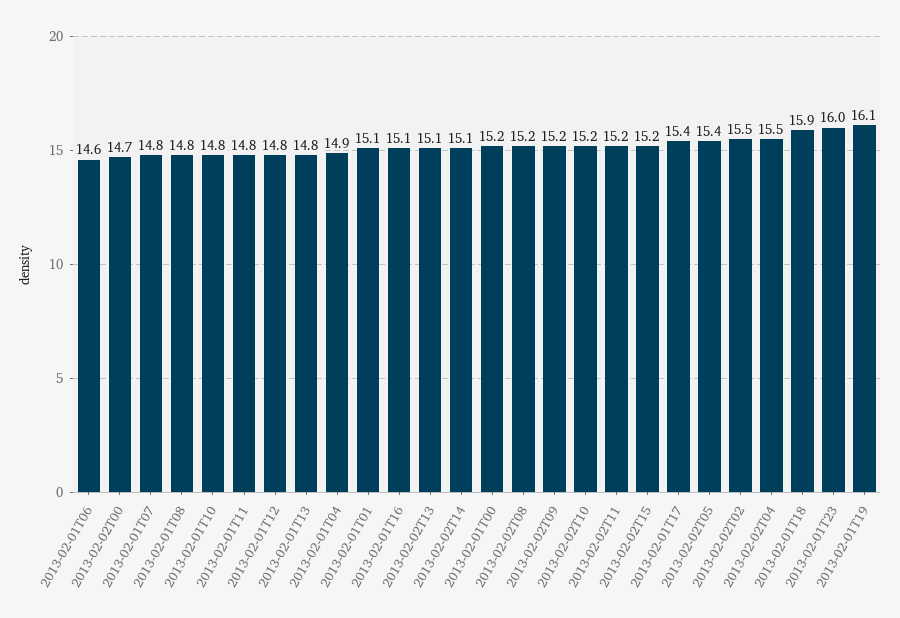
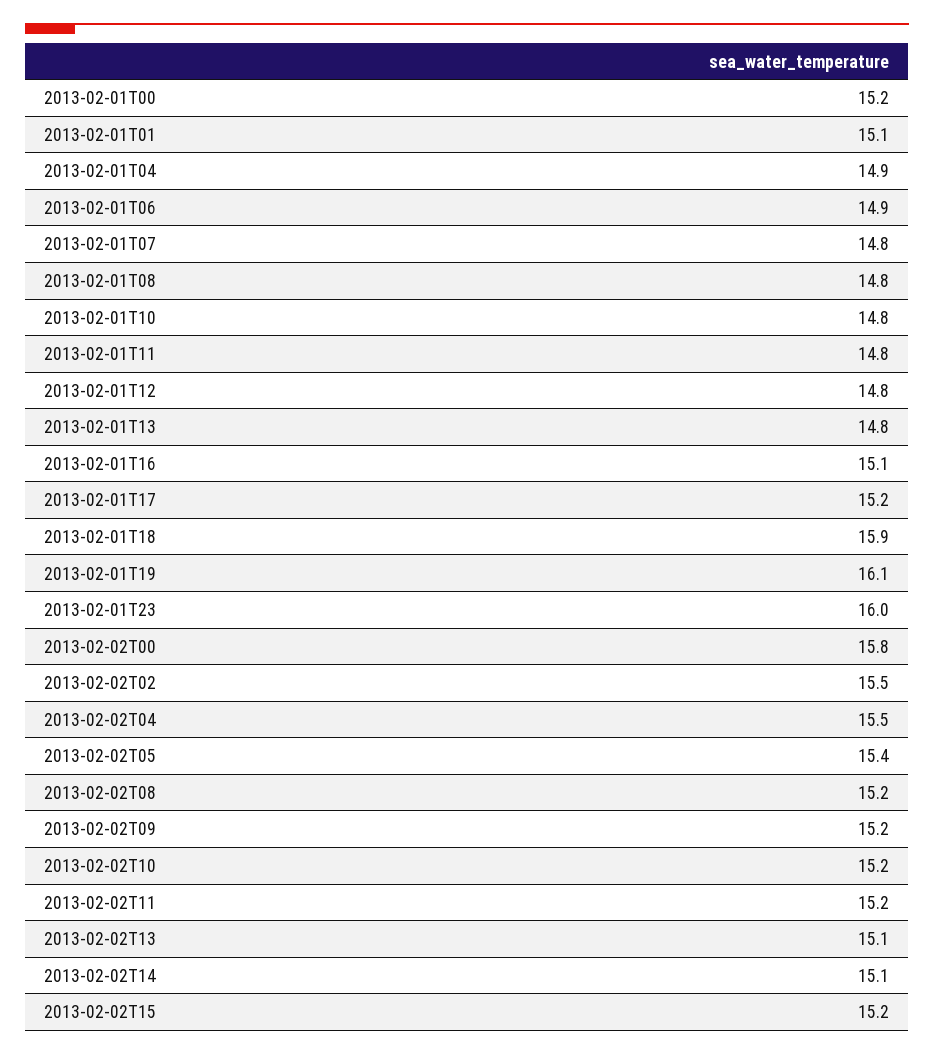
2013-02-01T06: 14.6 -> 14.9
2013-02-02T00: 14.7 -> 15.8
2013-02-01T17: 15.4 -> 15.2

